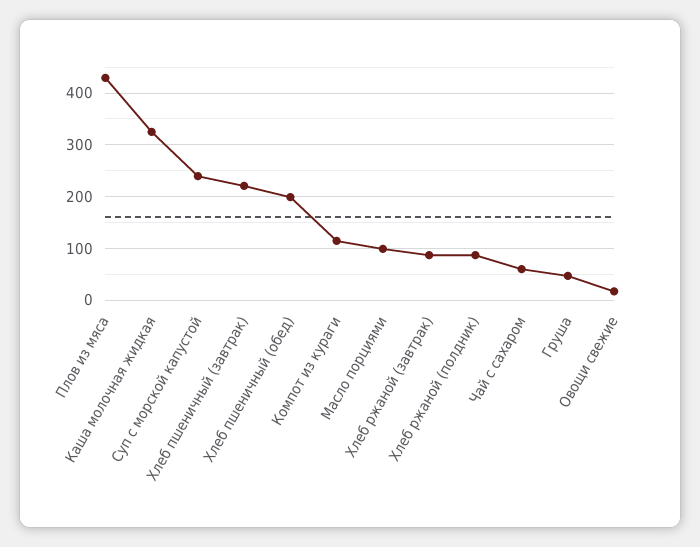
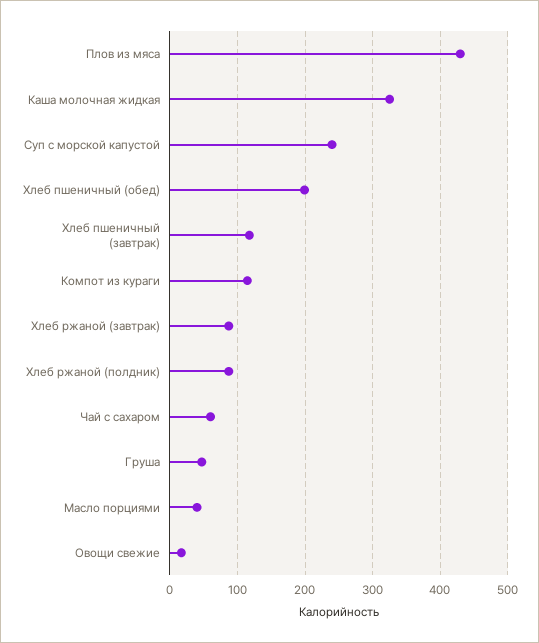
Хлеб пшеничный (завтрак): 220 -> 120
Масло порциями: 100 -> 40

